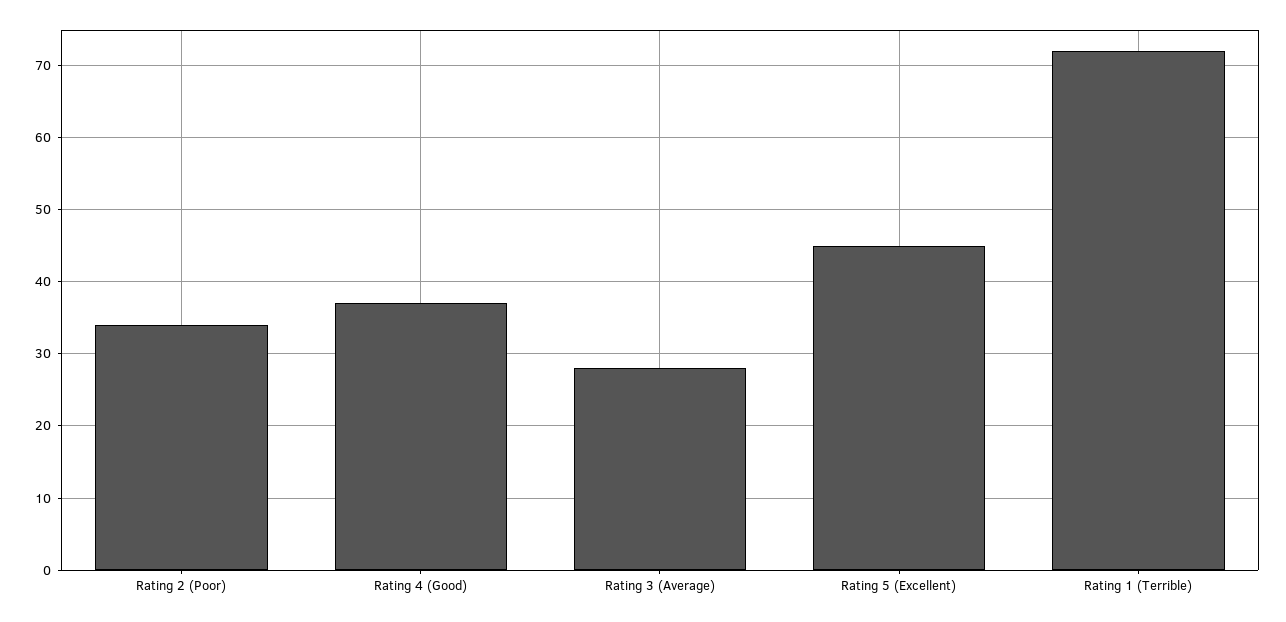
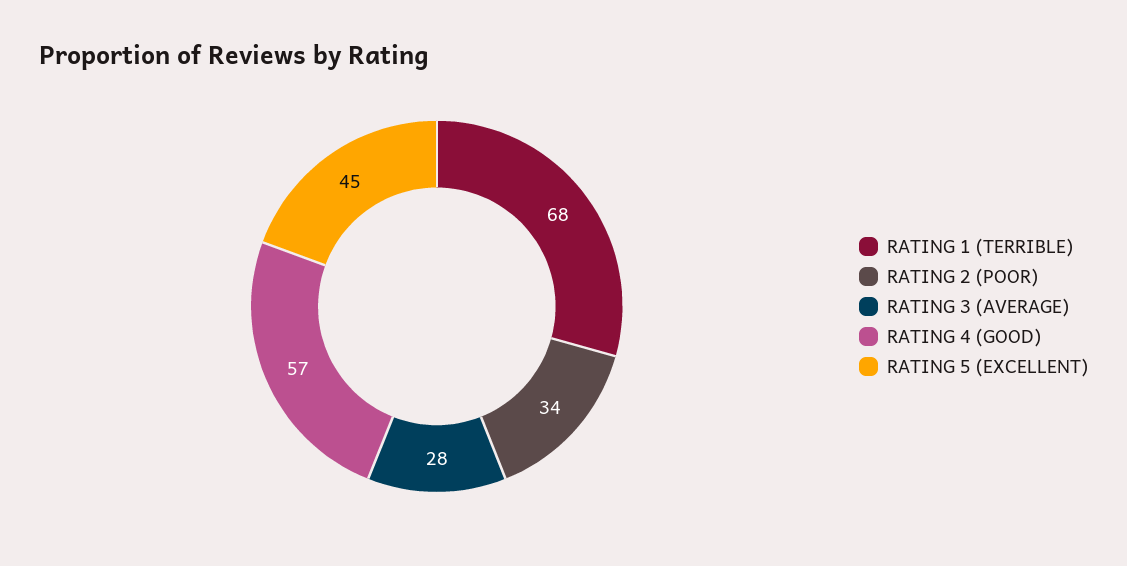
Rating 4 (Good): 37 -> 57
Rating 1 (Terrible): 72 -> 68

